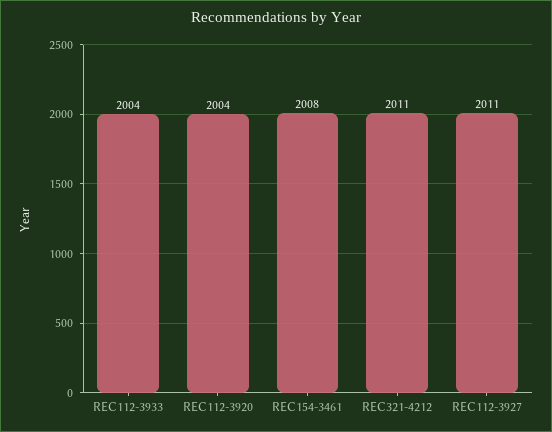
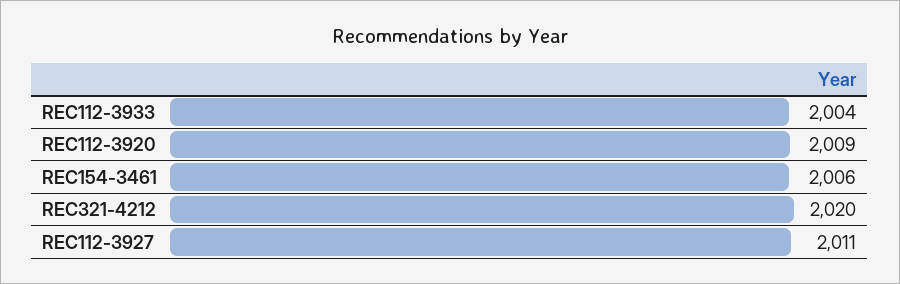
REC112-3920: 2004 -> 2009
REC154-3461: 2008 -> 2006
REC321-4212: 2011 -> 2020

